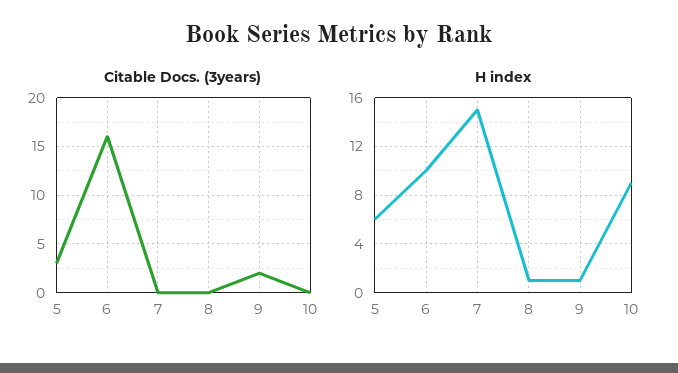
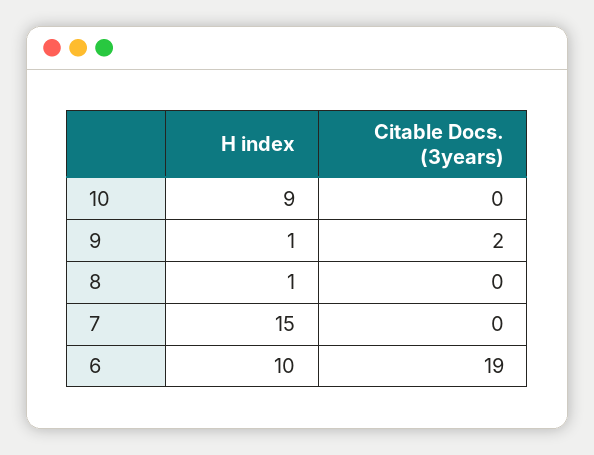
Citable Docs. (3years), 5: 3 -> none
Citable Docs. (3years), 6: 16 -> 19
H index, 5: 6 -> none

